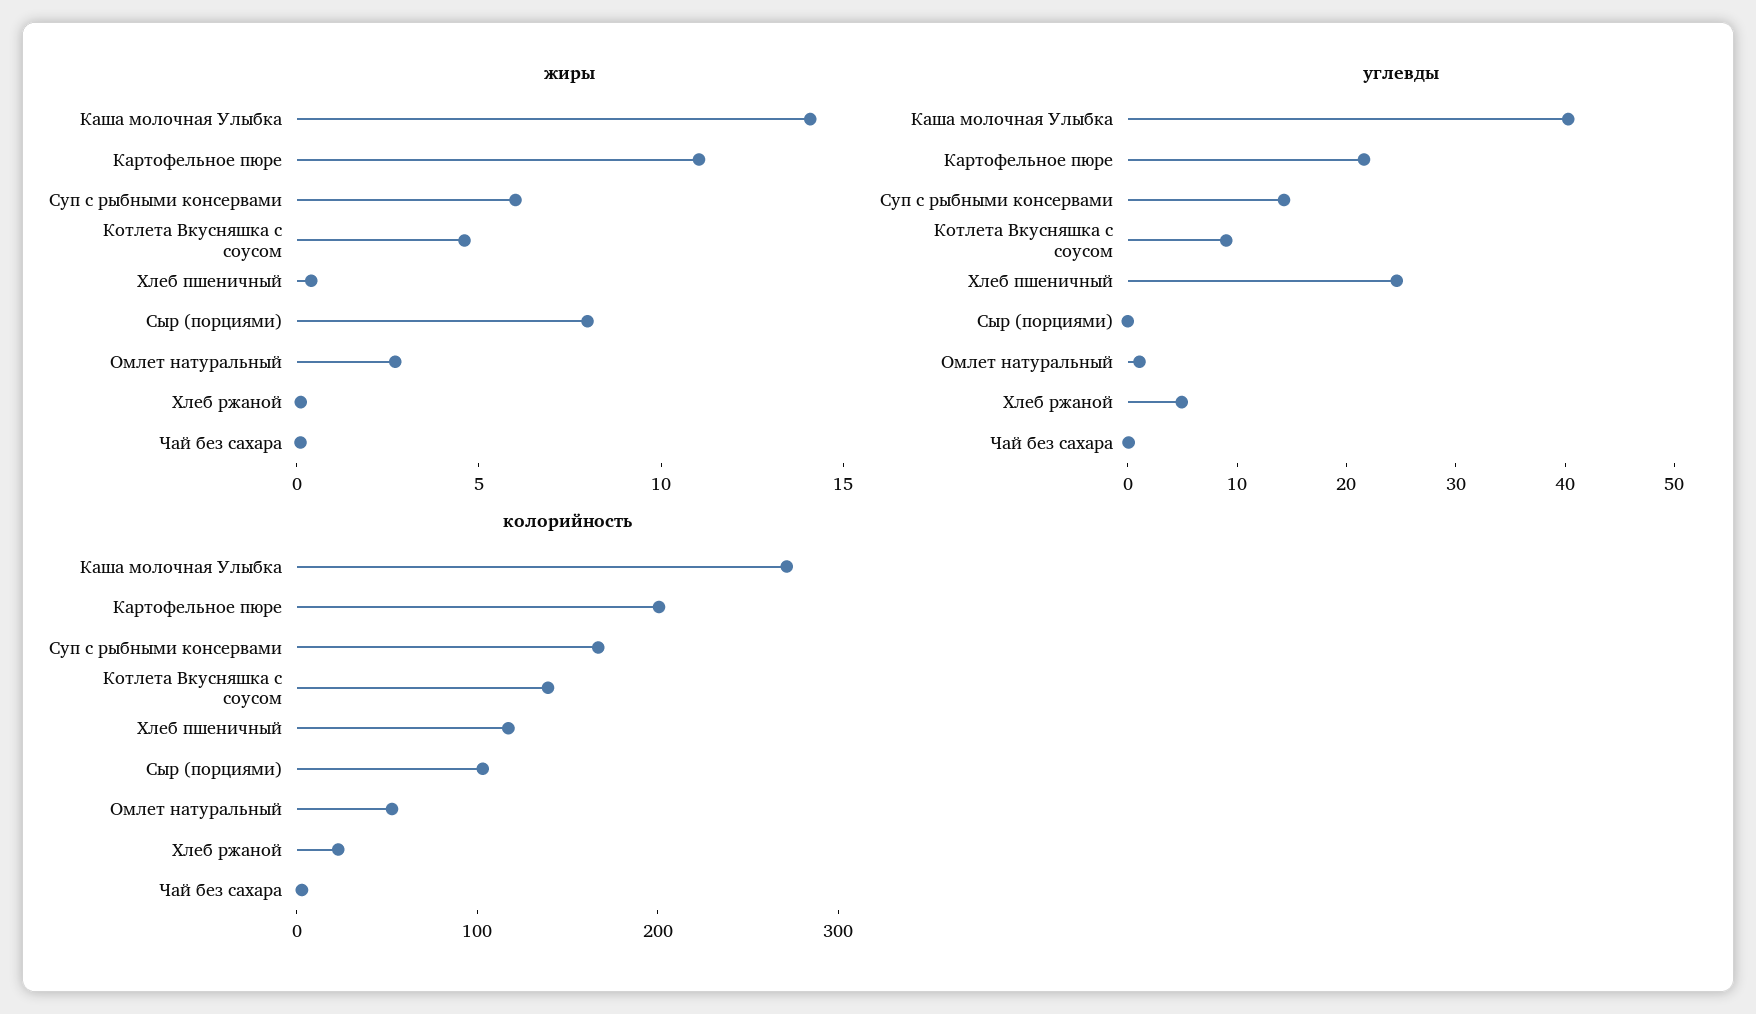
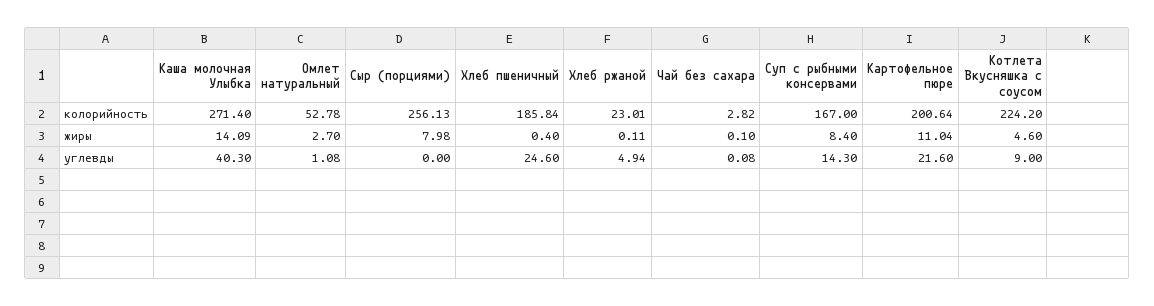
жиры, Суп с рыбными консервами: 6 -> 8.4
колорийность, Котлета Вкусняшка с соусом: 140 -> 224.2
колорийность, Хлеб пшеничный: 120 -> 185.84
колорийность, Сыр (порциями): 100 -> 256.13

